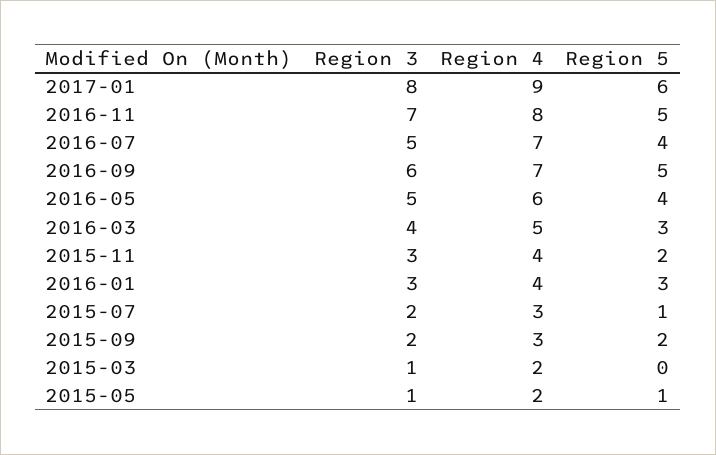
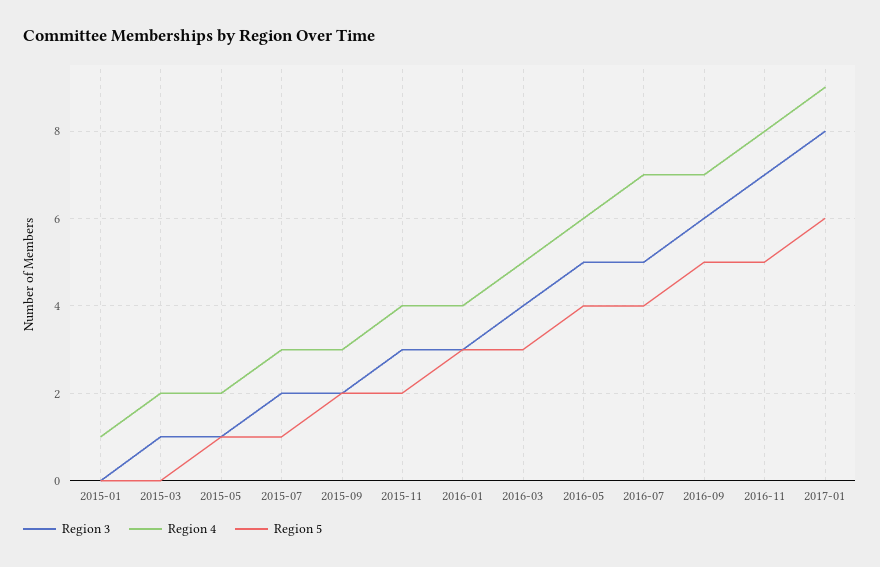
Region 3, 2015-01: none -> 0
Region 4, 2015-01: none -> 1
Region 5, 2015-01: none -> 0

